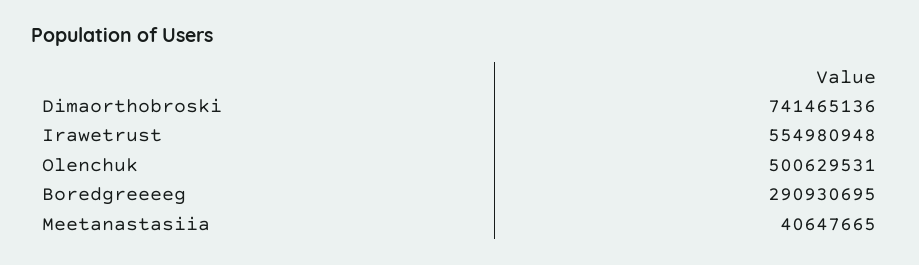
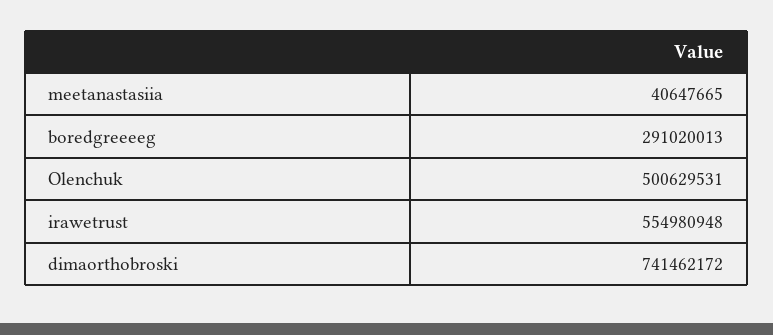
Dimaorthobroski: 741465136 -> 741462172
Boredgreeeeg: 290930695 -> 291020013

